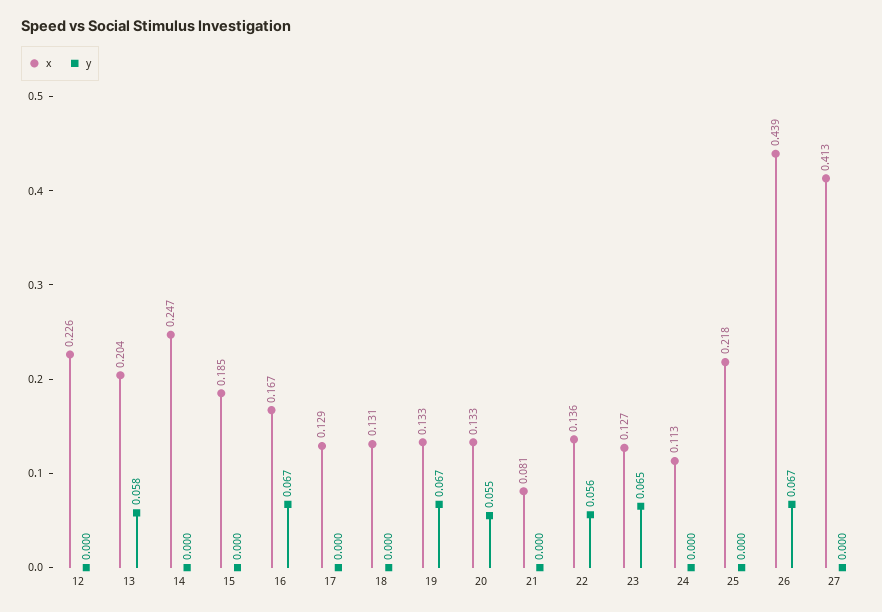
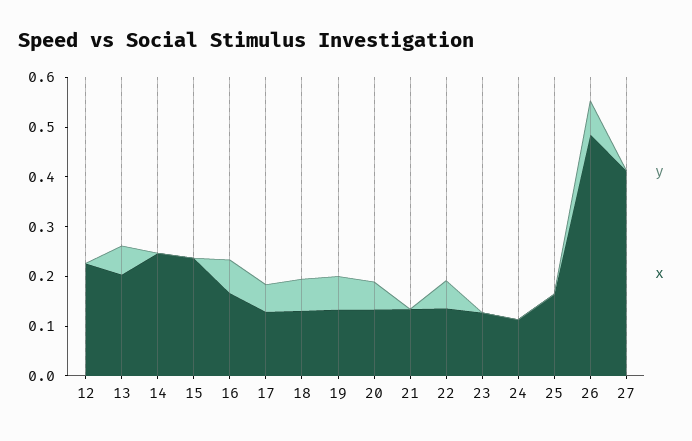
x, 15: 0.185 -> 0.24
y, 17: 0 -> 0.06
y, 18: 0 -> 0.06
x, 21: 0.081 -> 0.14
y, 23: 0.065 -> 0
x, 25: 0.218 -> 0.16
x, 26: 0.439 -> 0.48

